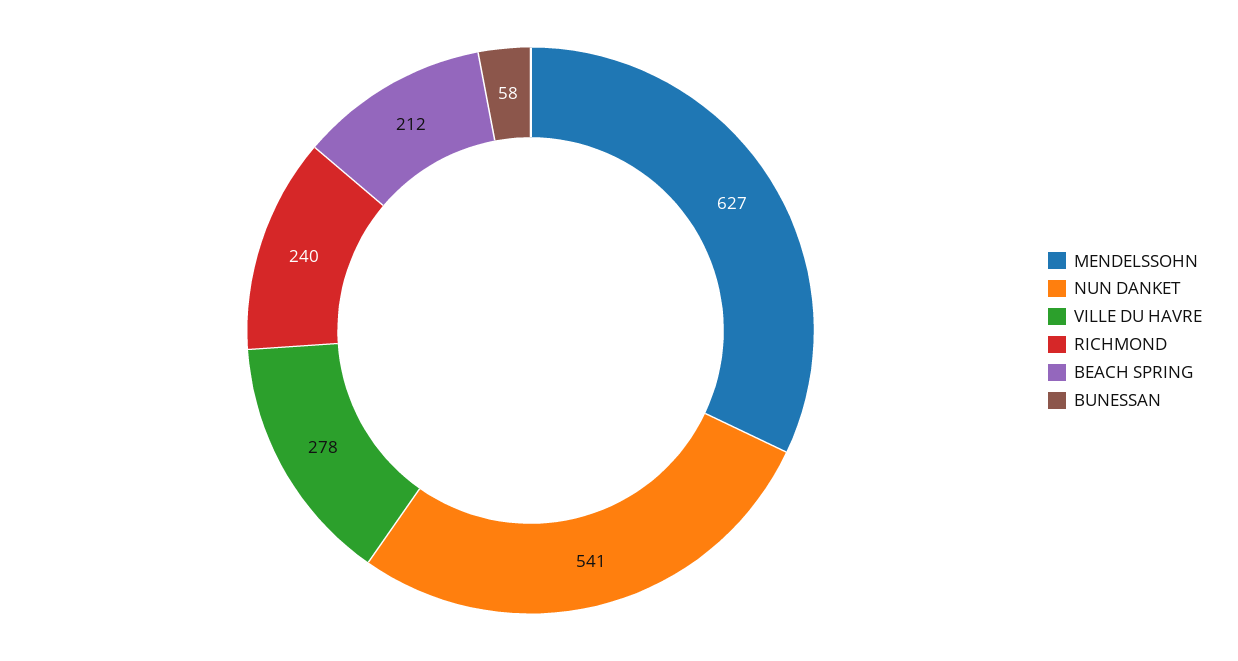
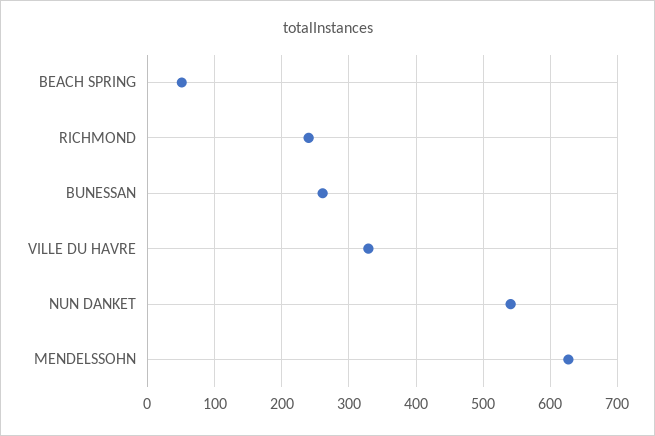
VILLE DU HAVRE: 278 -> 330
BEACH SPRING: 212 -> 50
BUNESSAN: 58 -> 260

